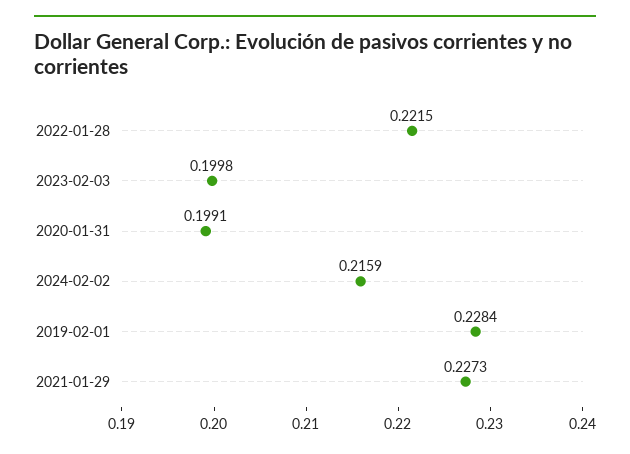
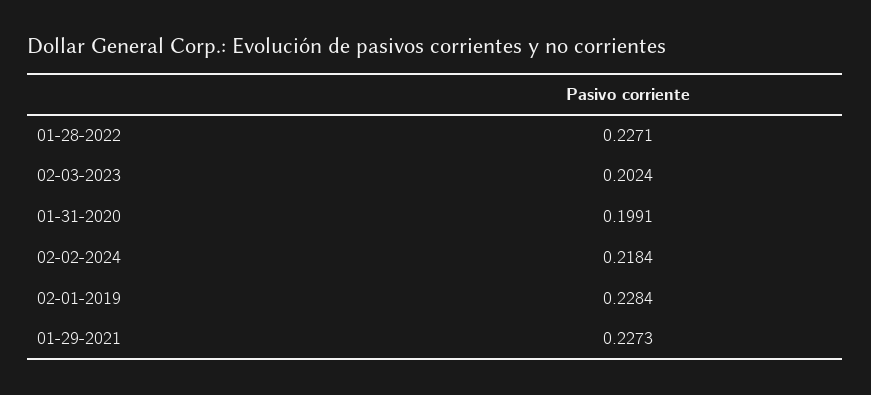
2022-01-28: 0.2215 -> 0.2271
2023-02-03: 0.1998 -> 0.2024
2024-02-02: 0.2159 -> 0.2184

